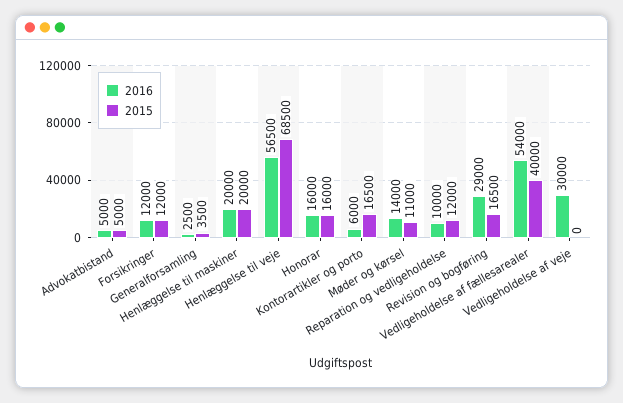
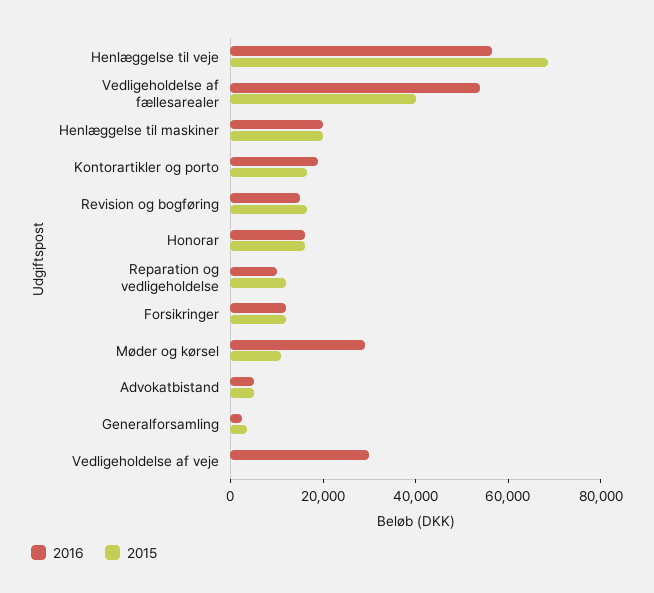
2016, Kontorartikler og porto: 6000 -> 20000
2016, Møder og kørsel: 14000 -> 30000
2016, Revision og bogføring: 29000 -> 15000

